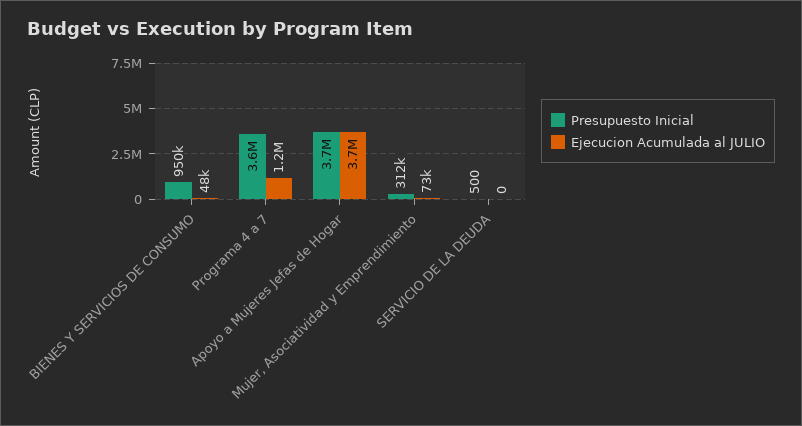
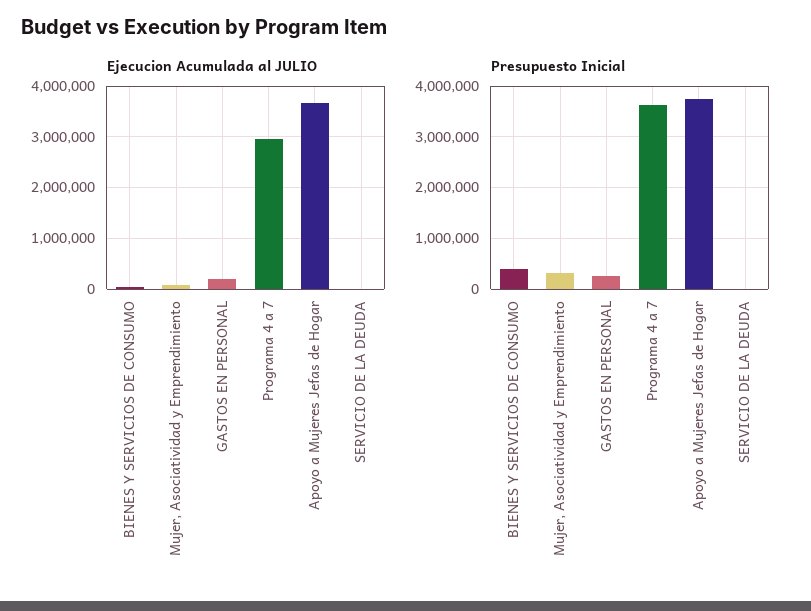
Presupuesto Inicial, BIENES Y SERVICIOS DE CONSUMO: 950000 -> 400000
Ejecucion Acumulada al JULIO, Programa 4 a 7: 1200000 -> 3000000
Ejecucion Acumulada al JULIO, GASTOS EN PERSONAL: none -> 200000
Presupuesto Inicial, GASTOS EN PERSONAL: none -> 200000

